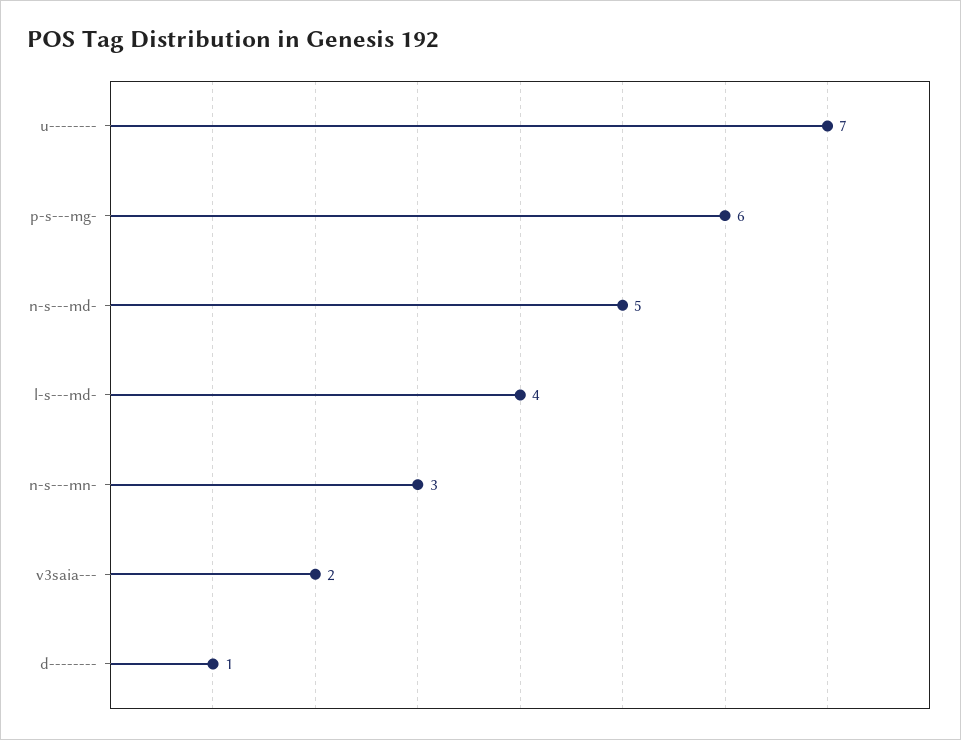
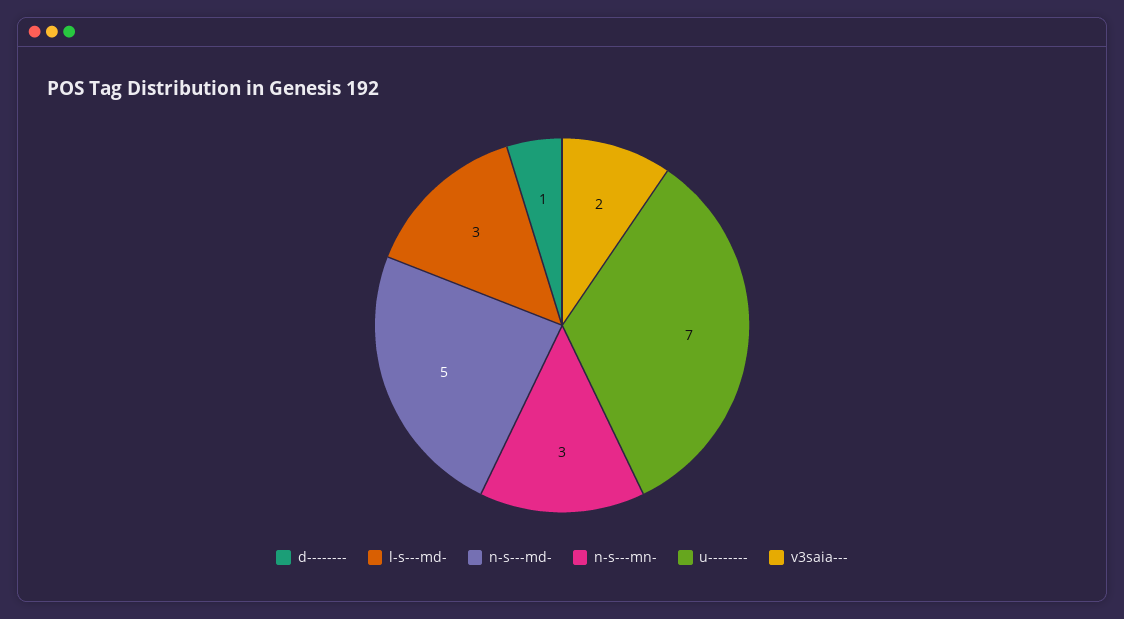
p-s---mg-: 6 -> none
l-s---md-: 4 -> 3

